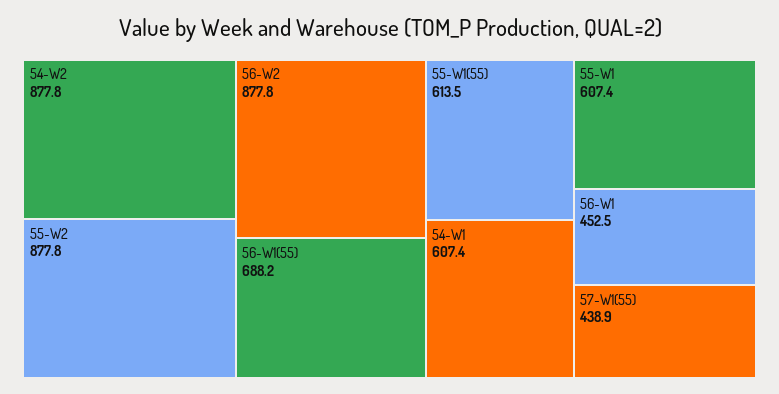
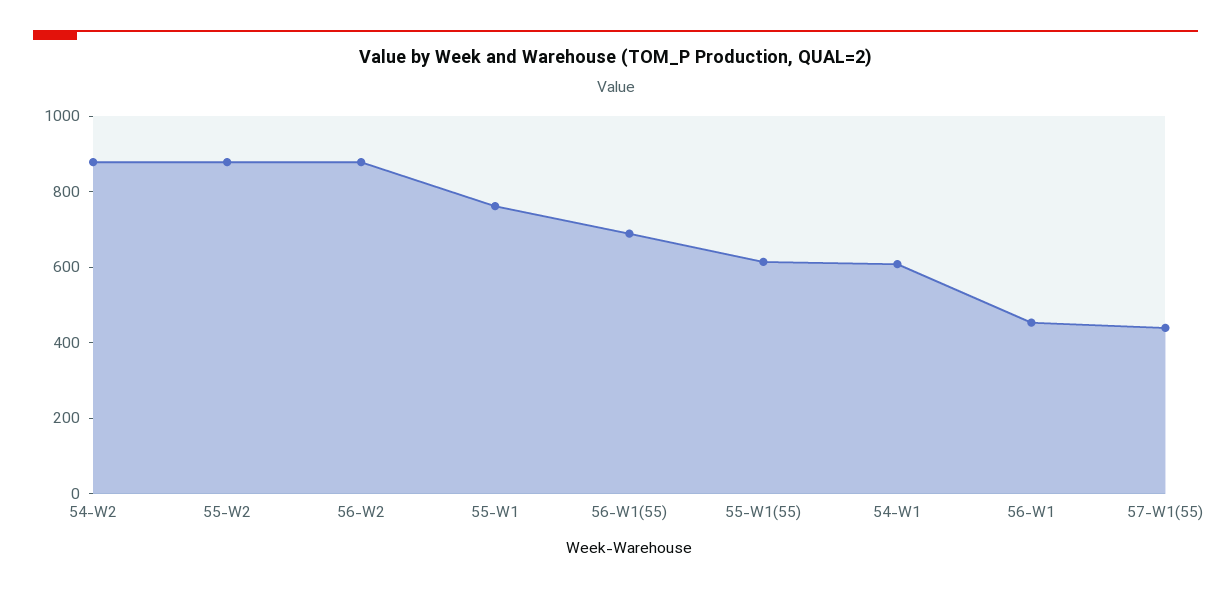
55-W1: 607.4 -> 750

